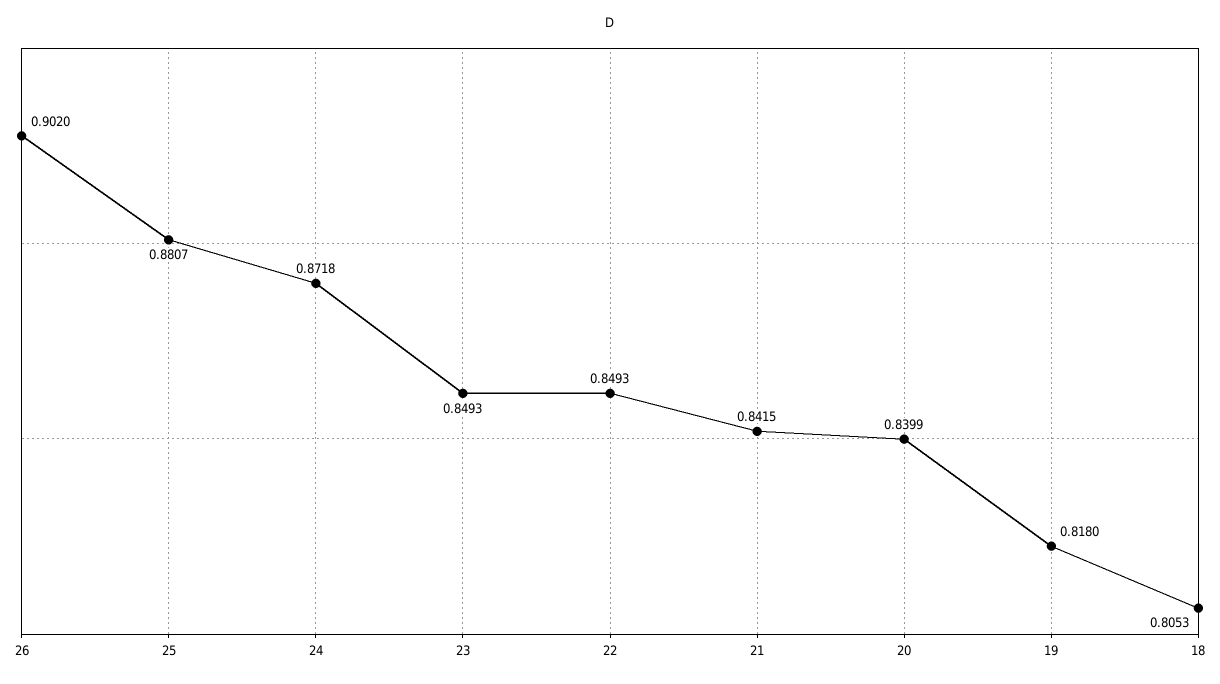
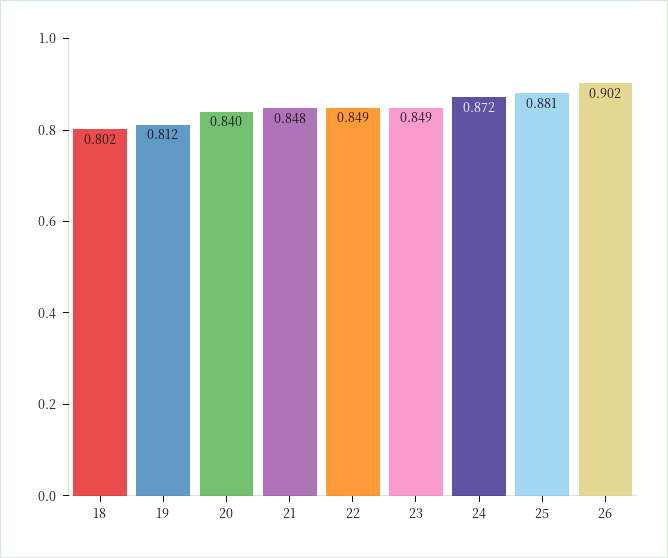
21: 0.8415 -> 0.848
19: 0.818 -> 0.812
18: 0.8053 -> 0.802

